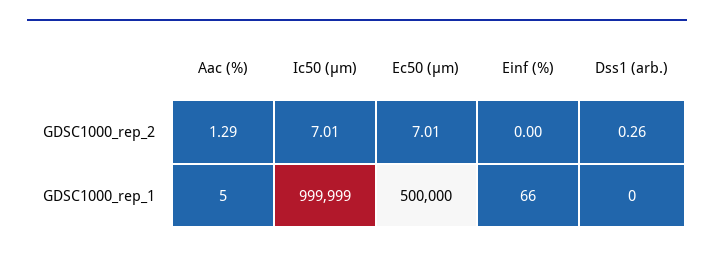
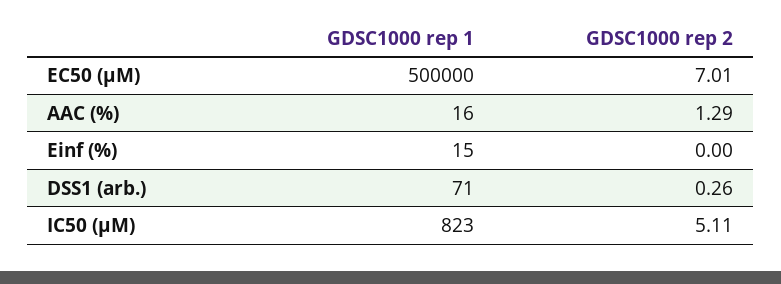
Ic50 (µm), GDSC1000_rep_2: 7.01 -> 5.11
Aac (%), GDSC1000_rep_1: 5 -> 16
Ic50 (µm), GDSC1000_rep_1: 999999 -> 823
Einf (%), GDSC1000_rep_1: 66 -> 15
Dss1 (arb.), GDSC1000_rep_1: 0 -> 71

